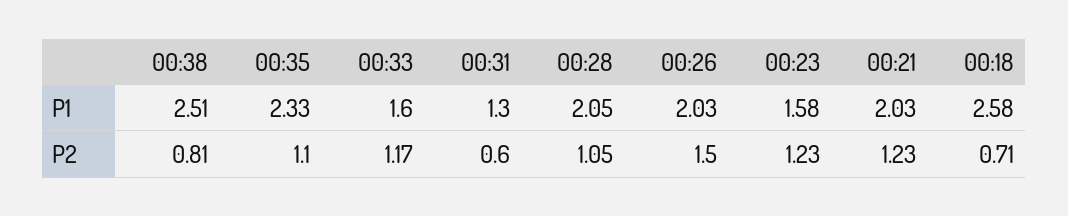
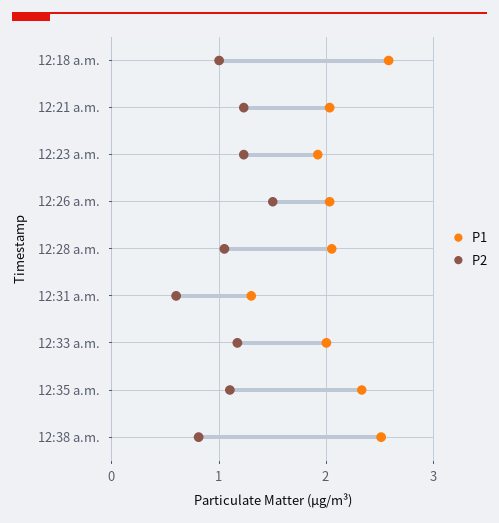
P1, 00:33: 1.6 -> 2
P1, 00:23: 1.58 -> 1.9
P2, 00:18: 0.71 -> 1

